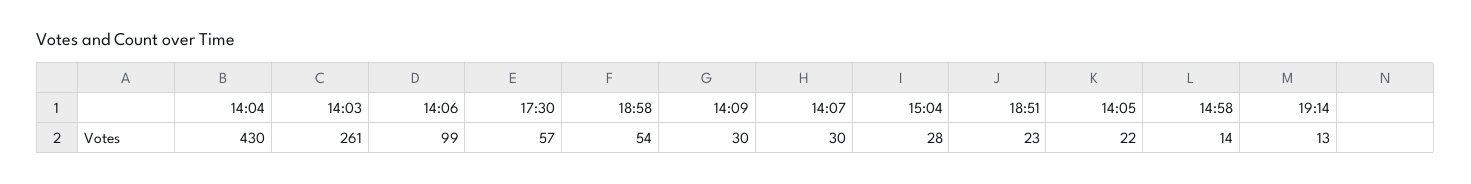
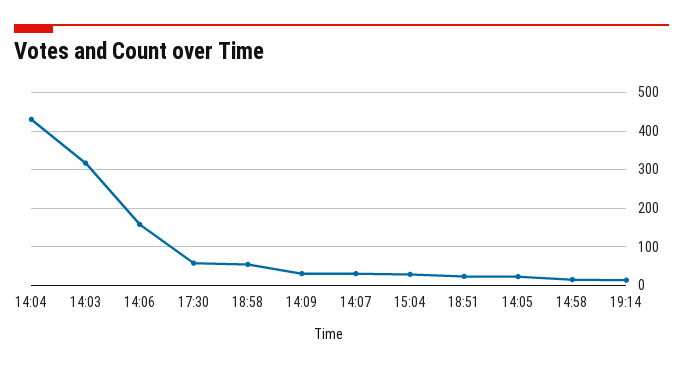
14:03: 261 -> 320
14:06: 99 -> 160

